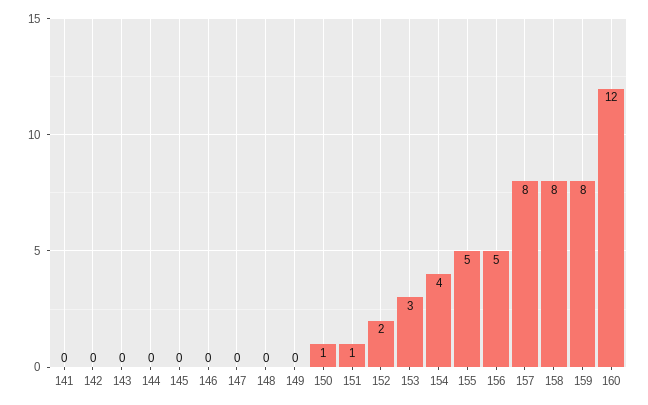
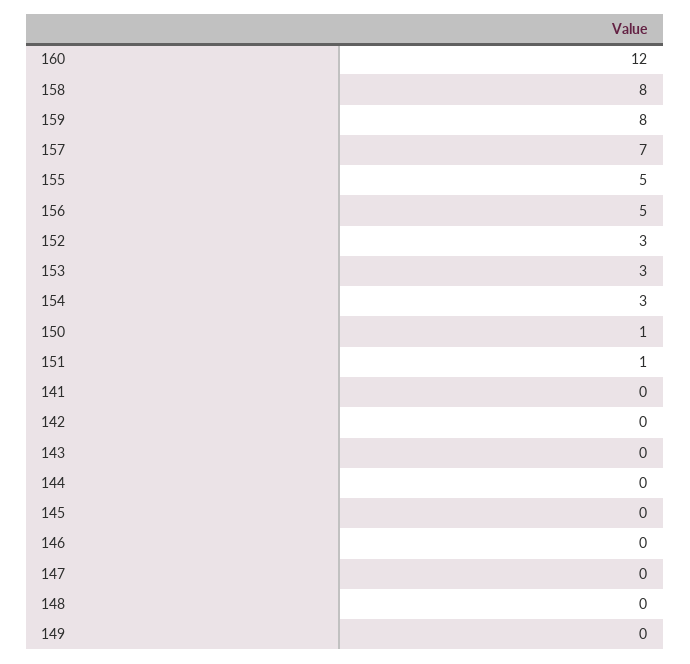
152: 2 -> 3
154: 4 -> 3
157: 8 -> 7

